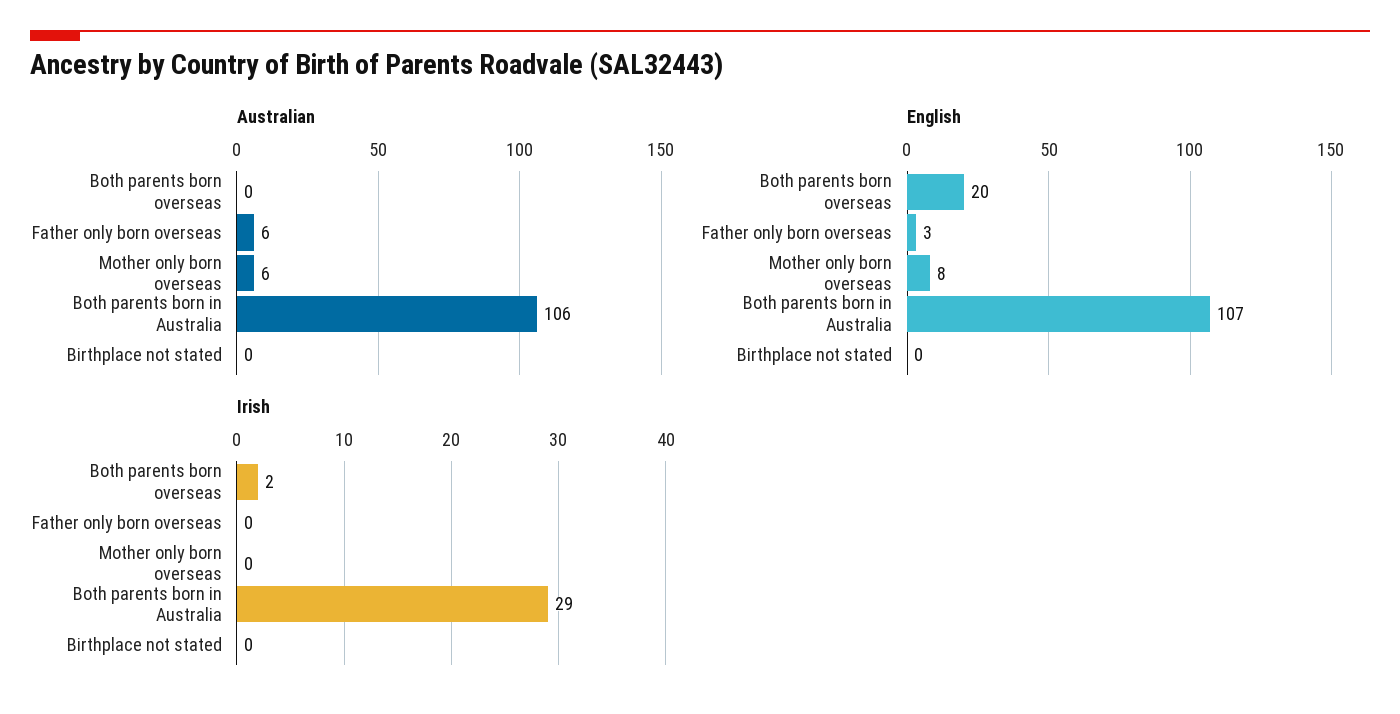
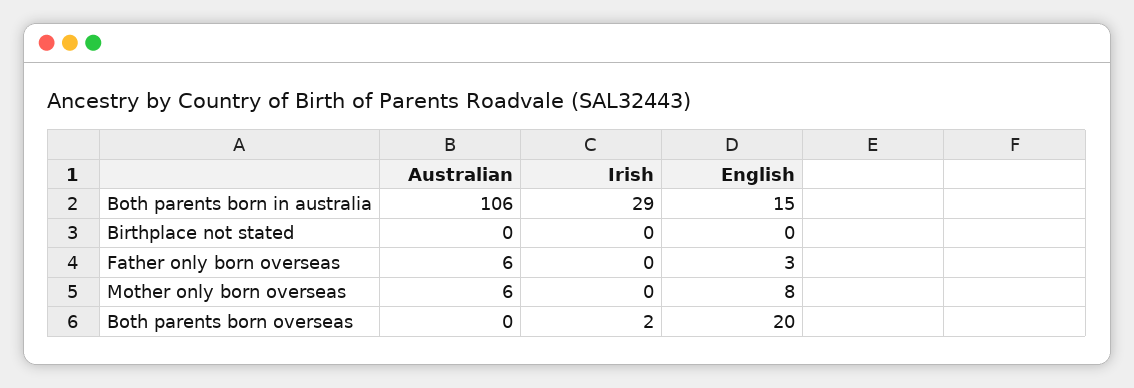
English, Both parents born in Australia: 107 -> 15

